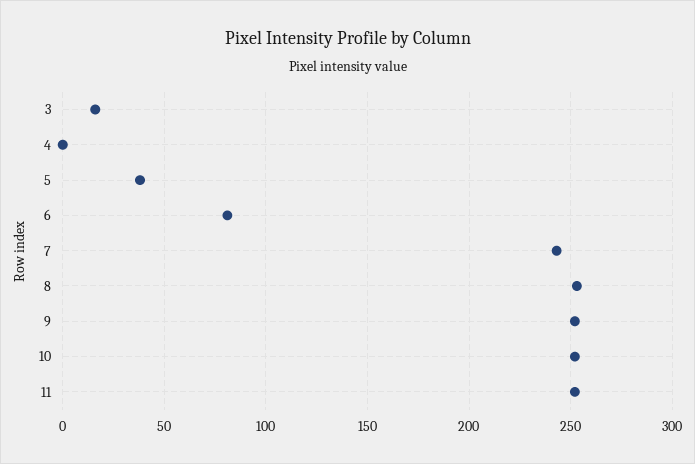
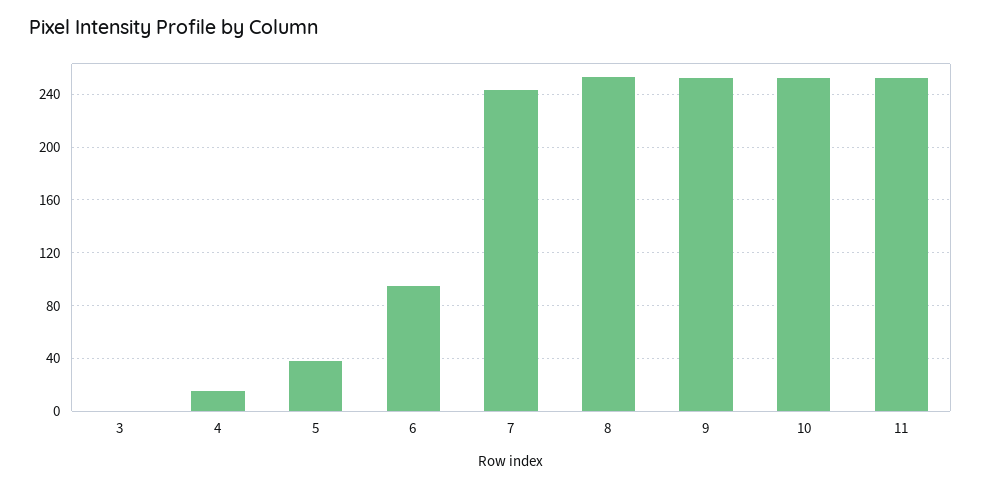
3: 15 -> 0
4: 0 -> 15
6: 80 -> 95

